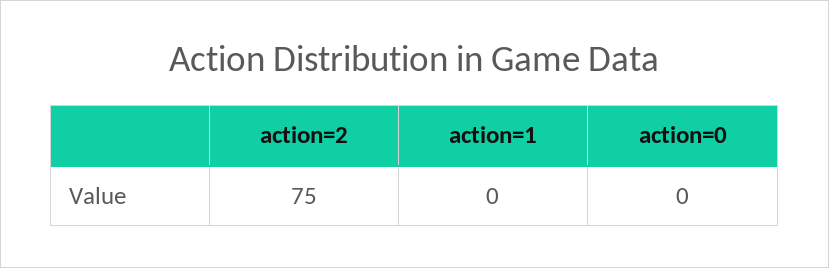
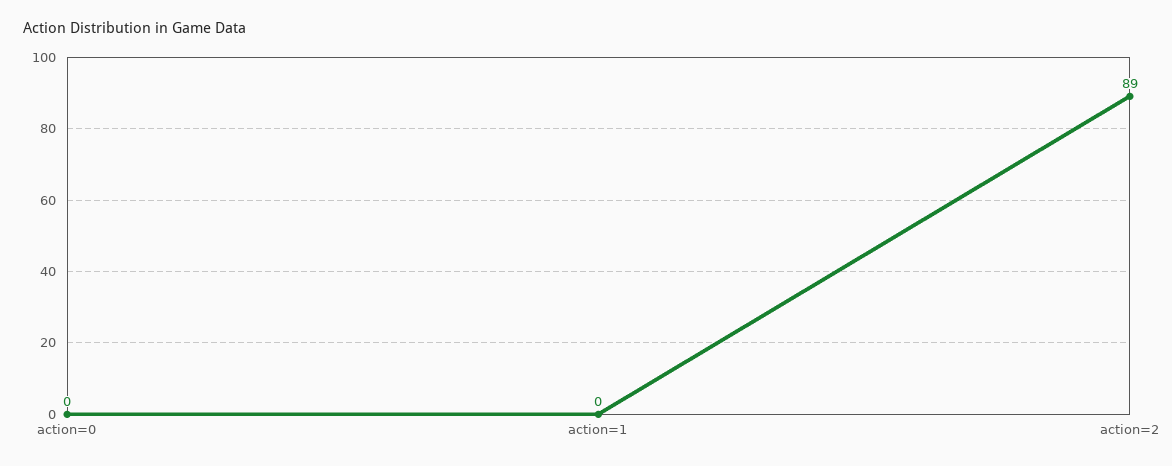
action=2: 75 -> 89

